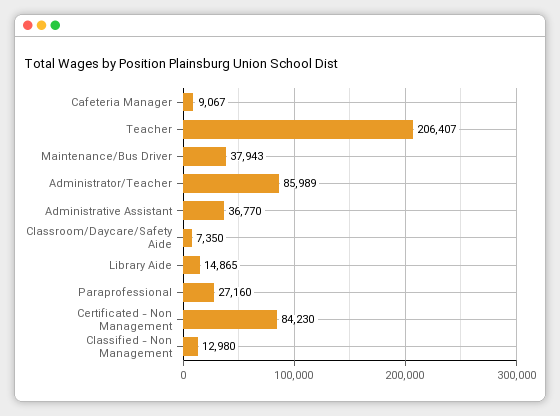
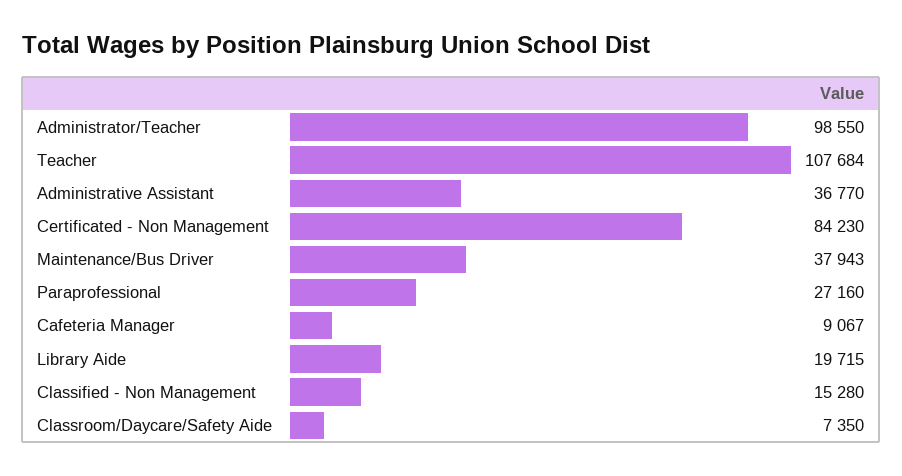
Teacher: 206407 -> 107684
Administrator/Teacher: 85989 -> 98550
Library Aide: 14865 -> 19715
Classified - Non Management: 12980 -> 15280

